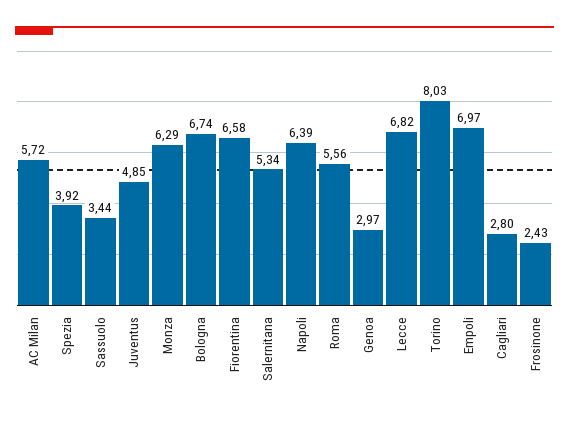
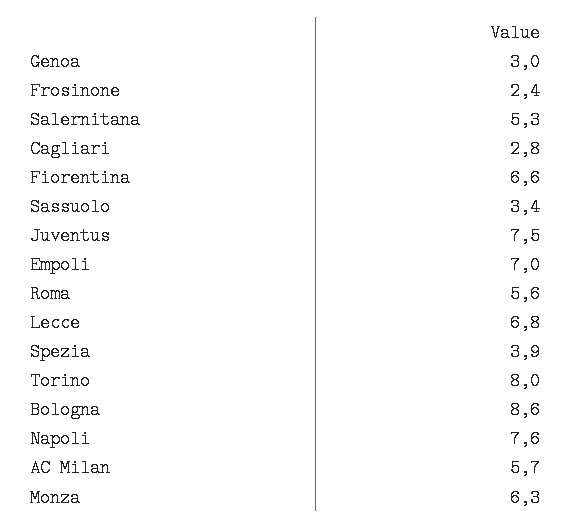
Juventus: 4.85 -> 7.5
Bologna: 6.74 -> 8.6
Napoli: 6.39 -> 7.6

